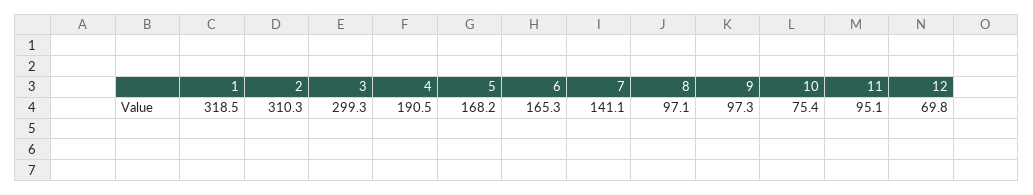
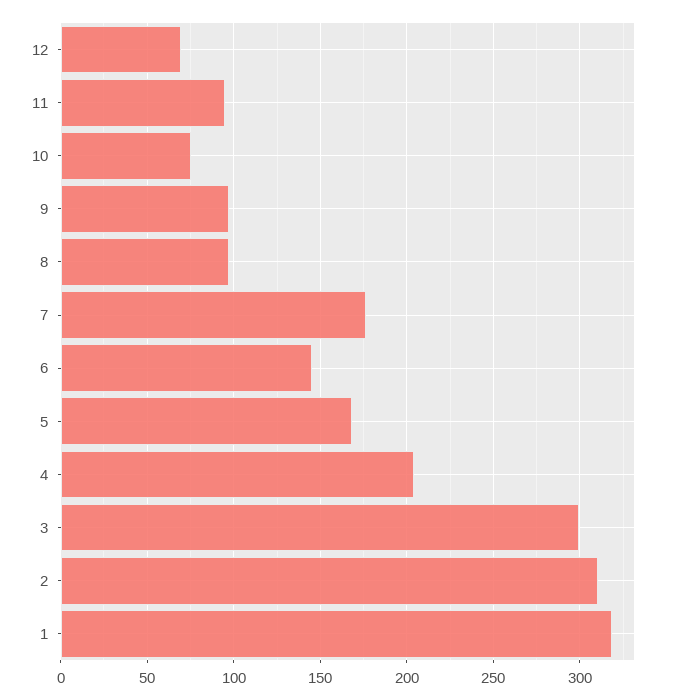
4: 190.5 -> 205
6: 165.3 -> 145
7: 141.1 -> 175

